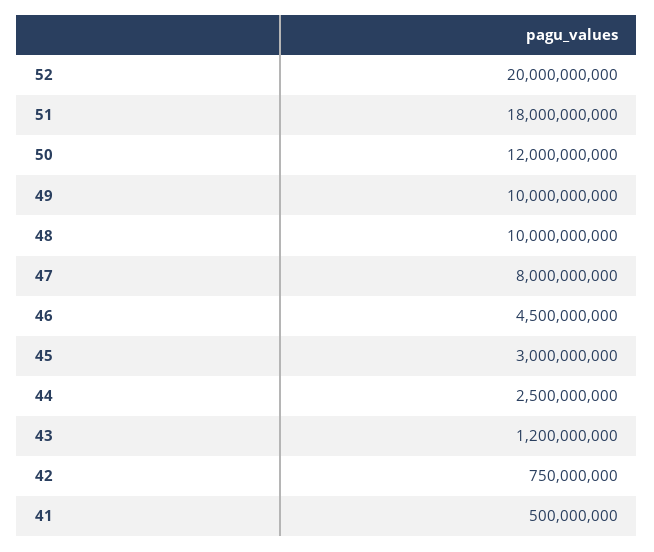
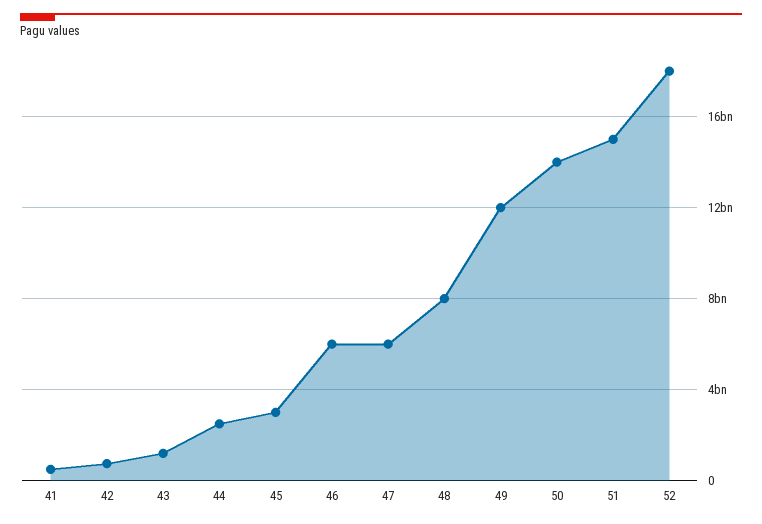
52: 20000000000 -> 18000000000
51: 18000000000 -> 15000000000
50: 12000000000 -> 14000000000
49: 10000000000 -> 12000000000
48: 10000000000 -> 8000000000
47: 8000000000 -> 6000000000
46: 4500000000 -> 6000000000

